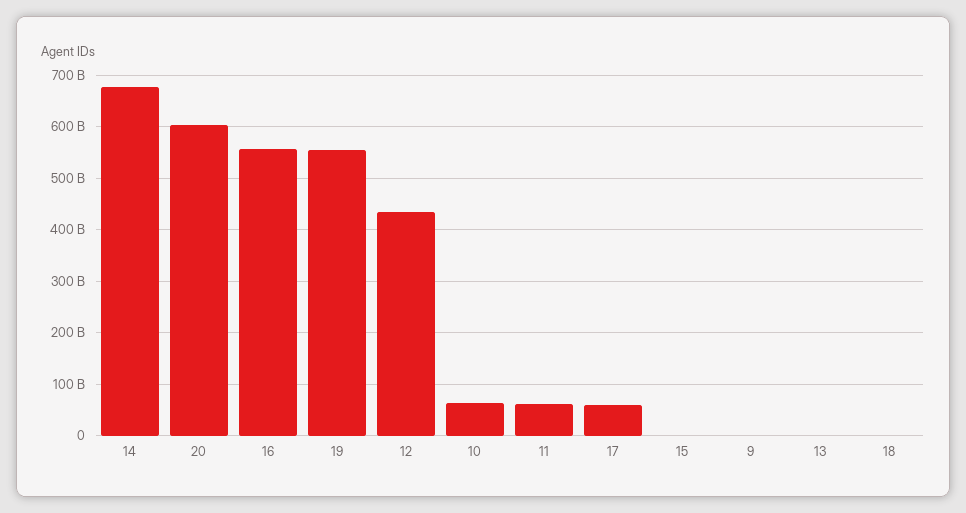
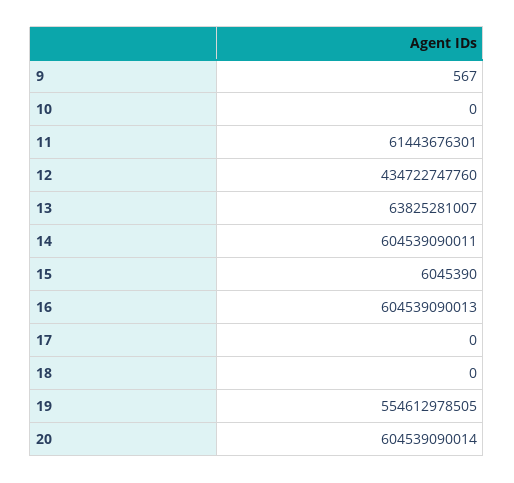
14: 680000000000 -> 604539090011
16: 560000000000 -> 604539090013
10: 60000000000 -> 0
17: 60000000000 -> 0
13: 0 -> 63825281007

